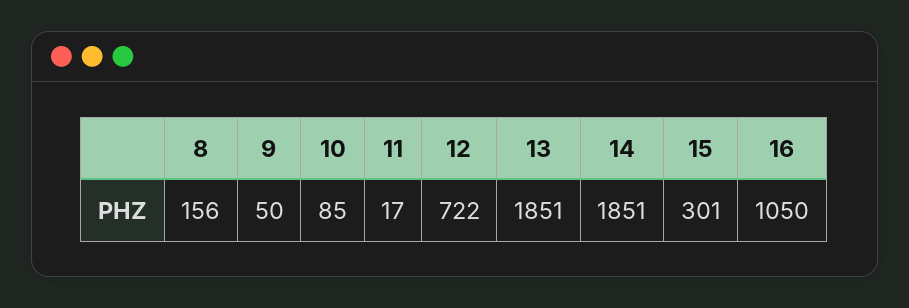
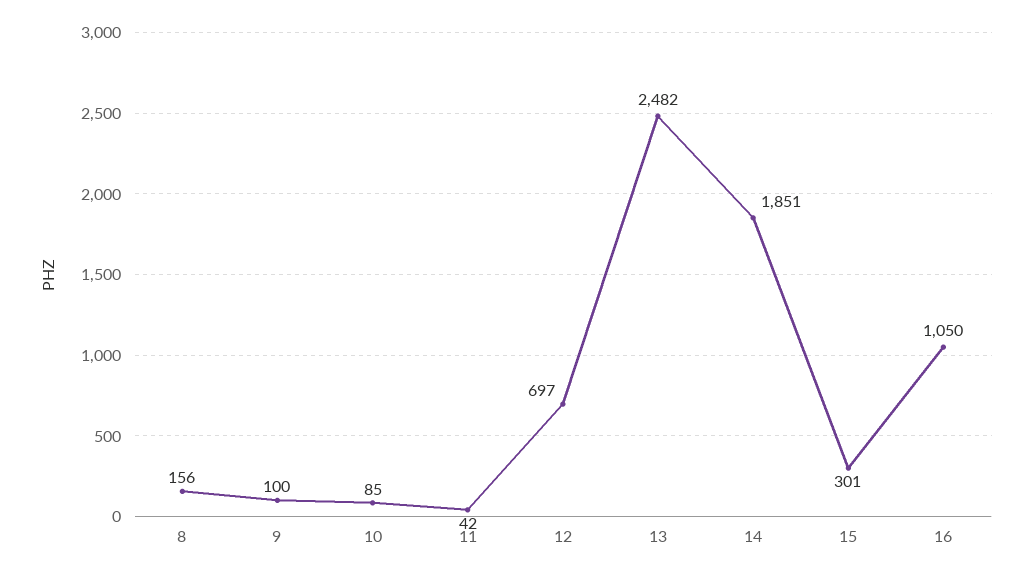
9: 50 -> 100
11: 17 -> 42
12: 722 -> 697
13: 1851 -> 2482

